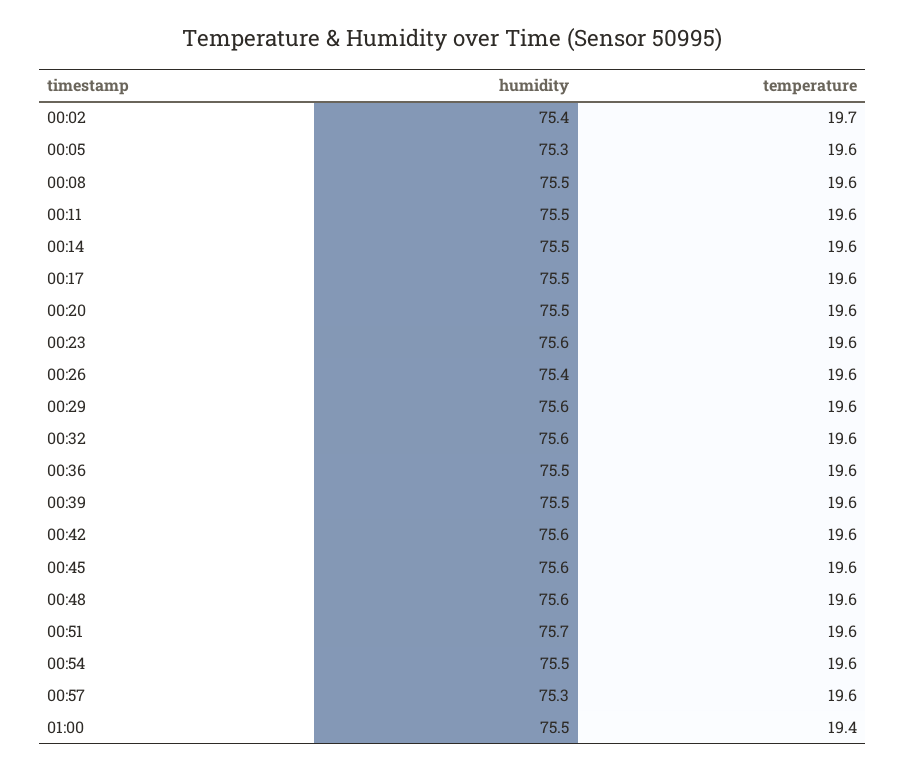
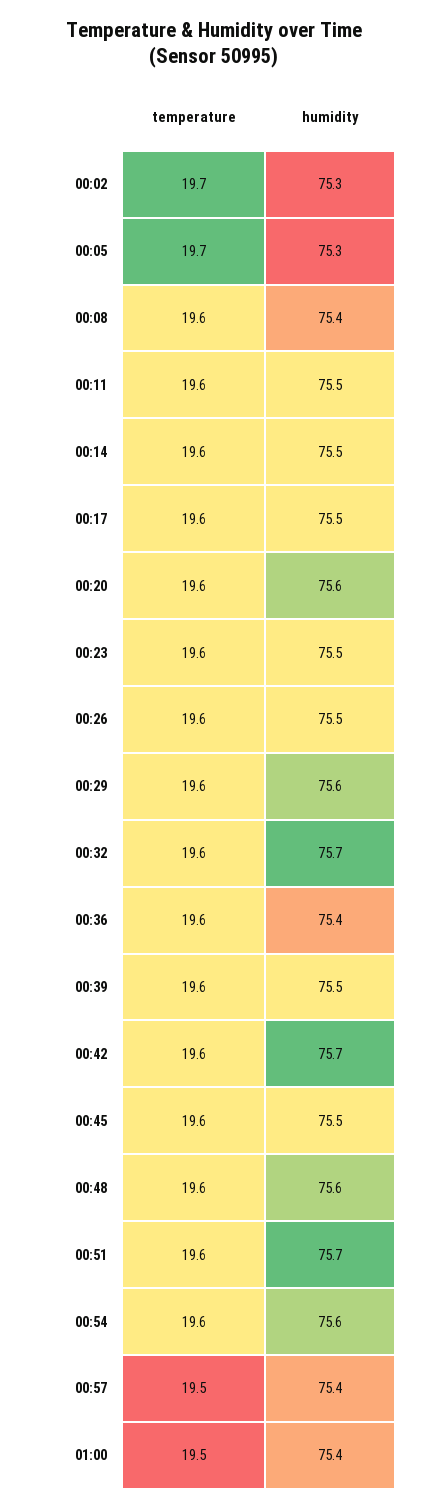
humidity, 00:02: 75.4 -> 75.3
temperature, 00:05: 19.6 -> 19.7
humidity, 00:08: 75.5 -> 75.4
humidity, 00:20: 75.5 -> 75.6
humidity, 00:23: 75.6 -> 75.5
humidity, 00:26: 75.4 -> 75.5
humidity, 00:32: 75.6 -> 75.7
humidity, 00:36: 75.5 -> 75.4
humidity, 00:42: 75.6 -> 75.7
humidity, 00:45: 75.6 -> 75.5
humidity, 00:54: 75.5 -> 75.6
humidity, 00:57: 75.3 -> 75.4
temperature, 00:57: 19.6 -> 19.5
humidity, 01:00: 75.5 -> 75.4
temperature, 01:00: 19.4 -> 19.5

